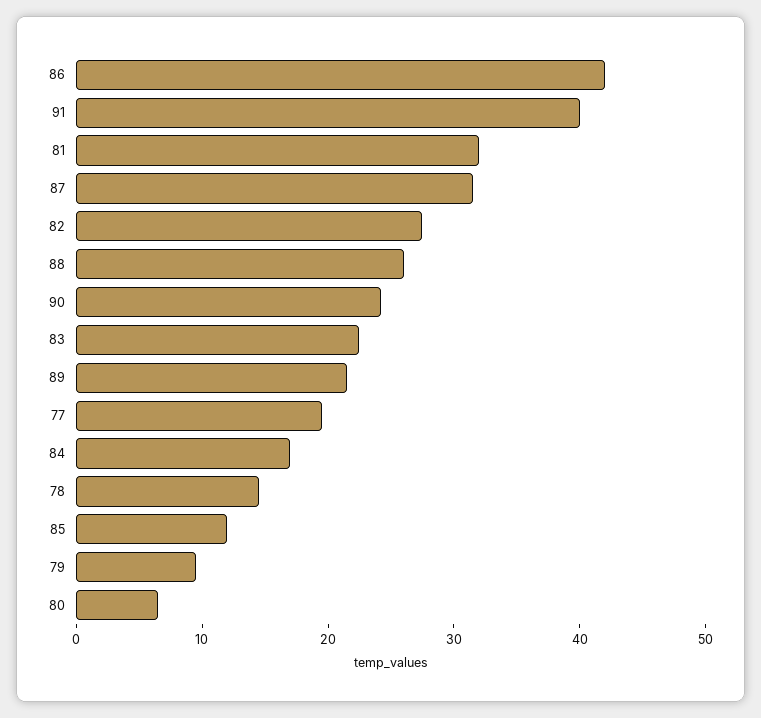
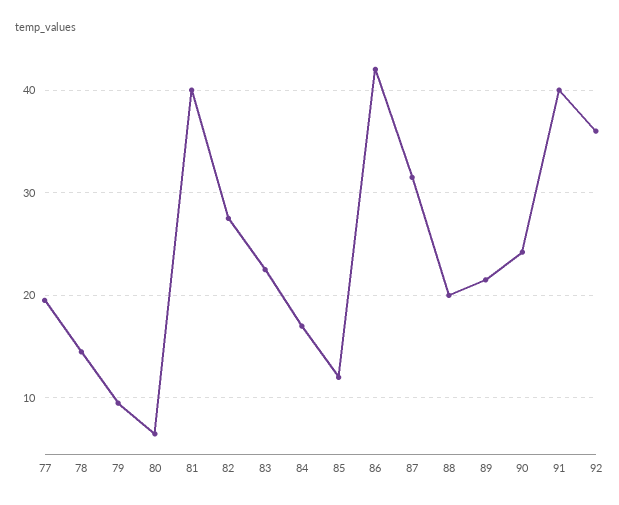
81: 32 -> 40
88: 26 -> 20
92: none -> 36

